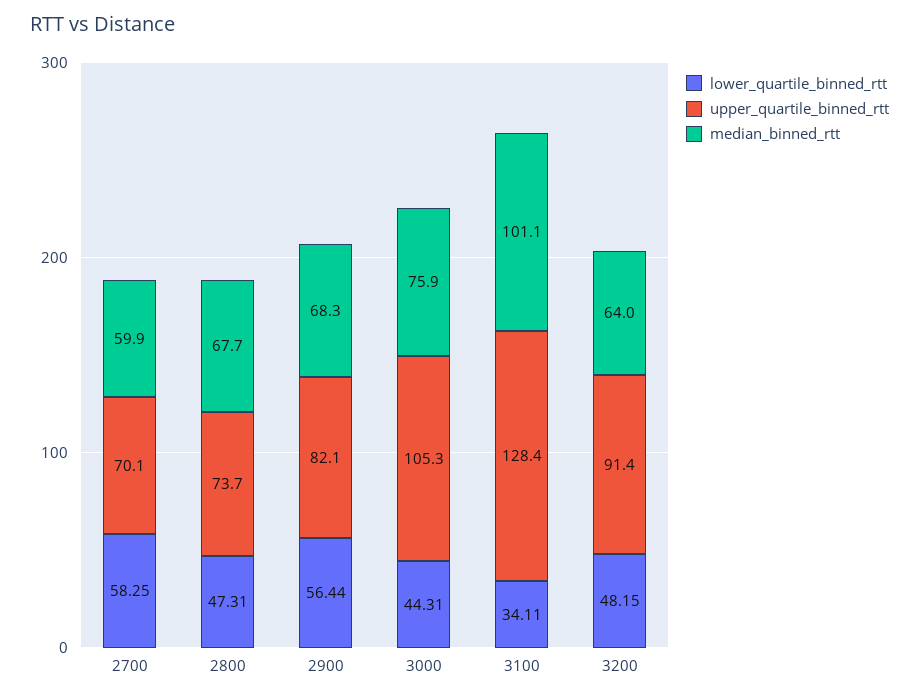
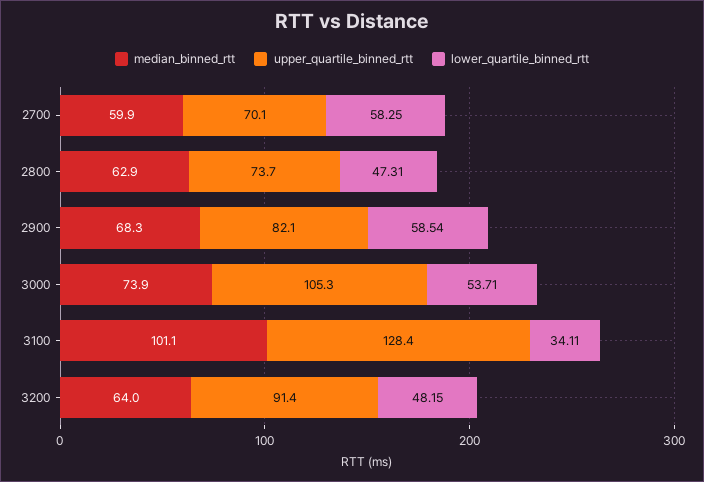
median_binned_rtt, 2800: 67.7 -> 62.9
lower_quartile_binned_rtt, 2900: 56.44 -> 58.54
lower_quartile_binned_rtt, 3000: 44.31 -> 53.71
median_binned_rtt, 3000: 75.9 -> 73.9

